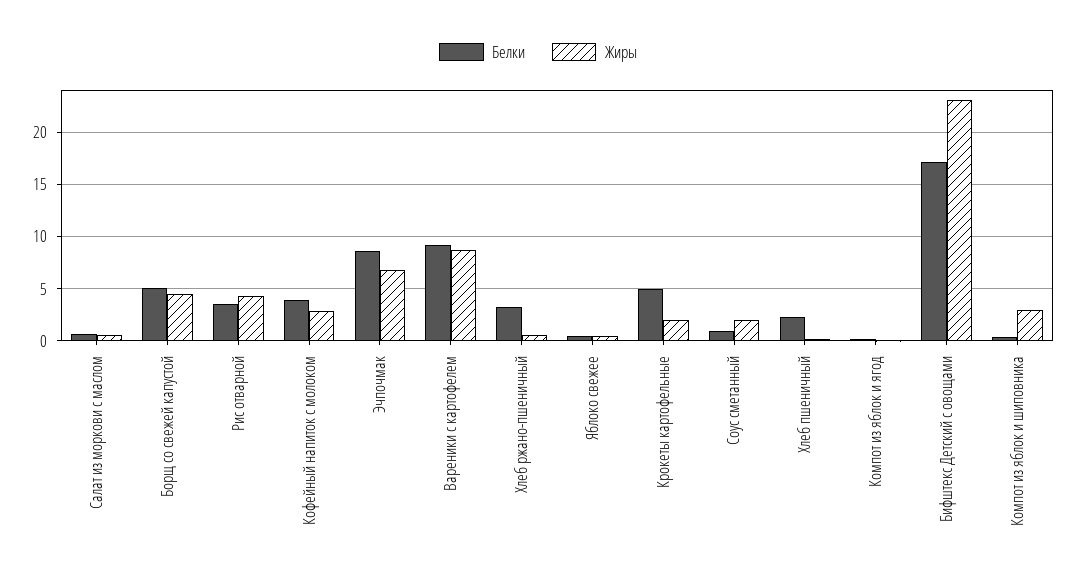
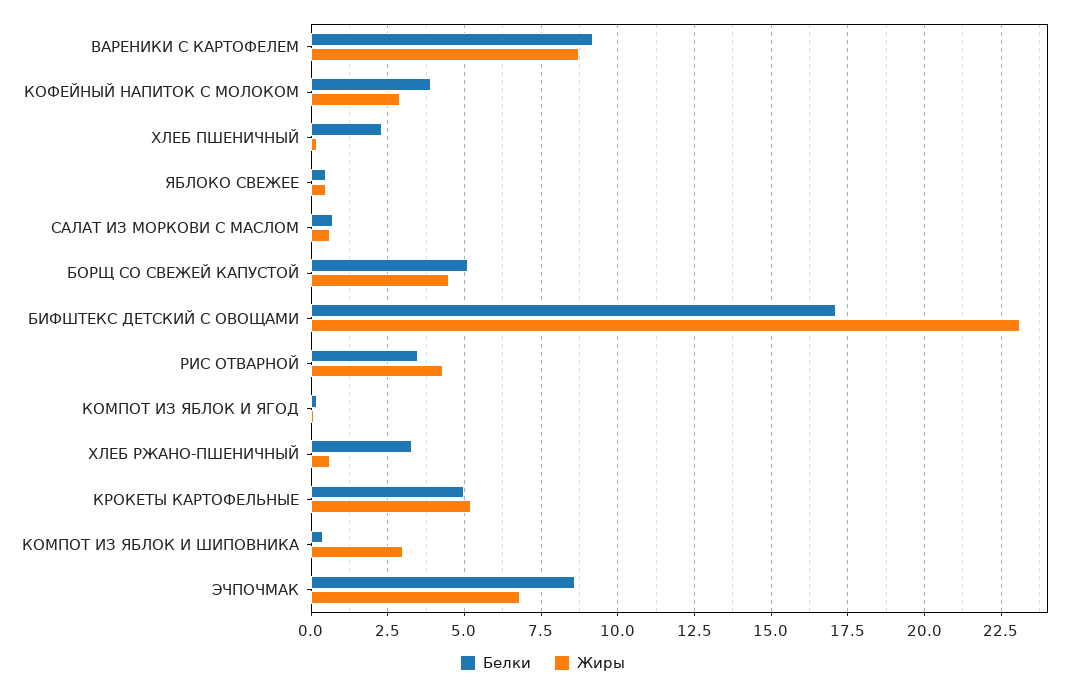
Жиры, Крокеты картофельные: 2 -> 5.25
Белки, Соус сметанный: 1 -> none
Жиры, Соус сметанный: 2 -> none

